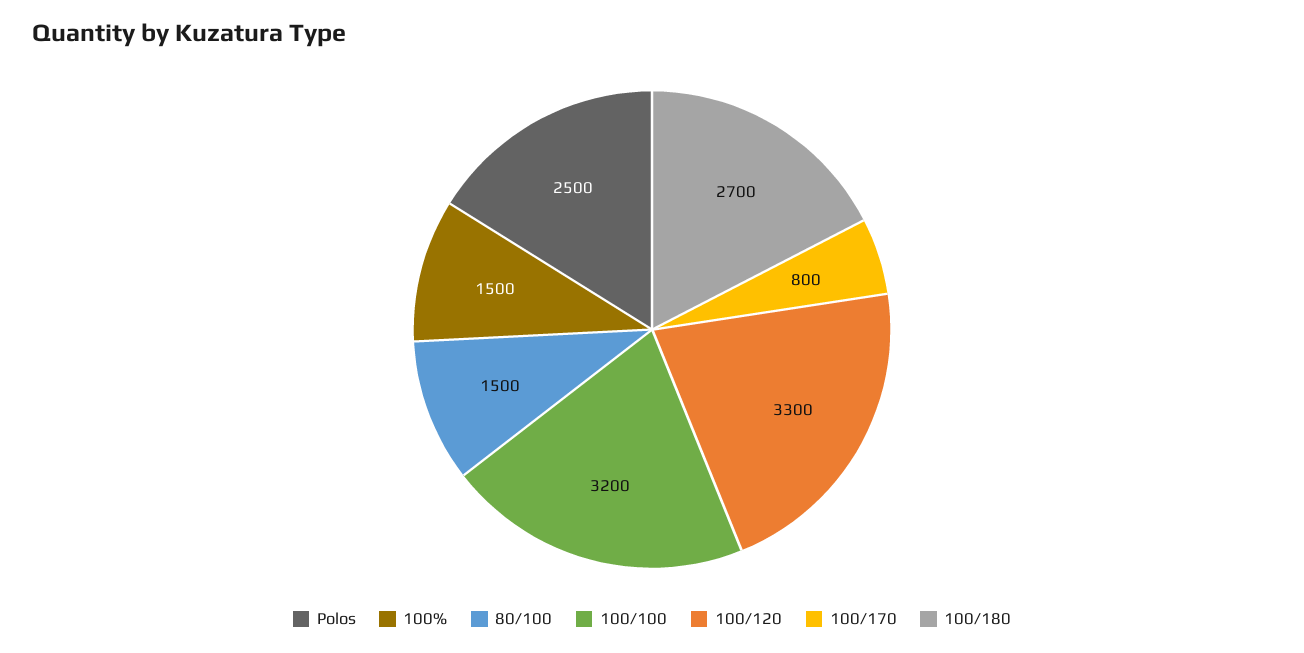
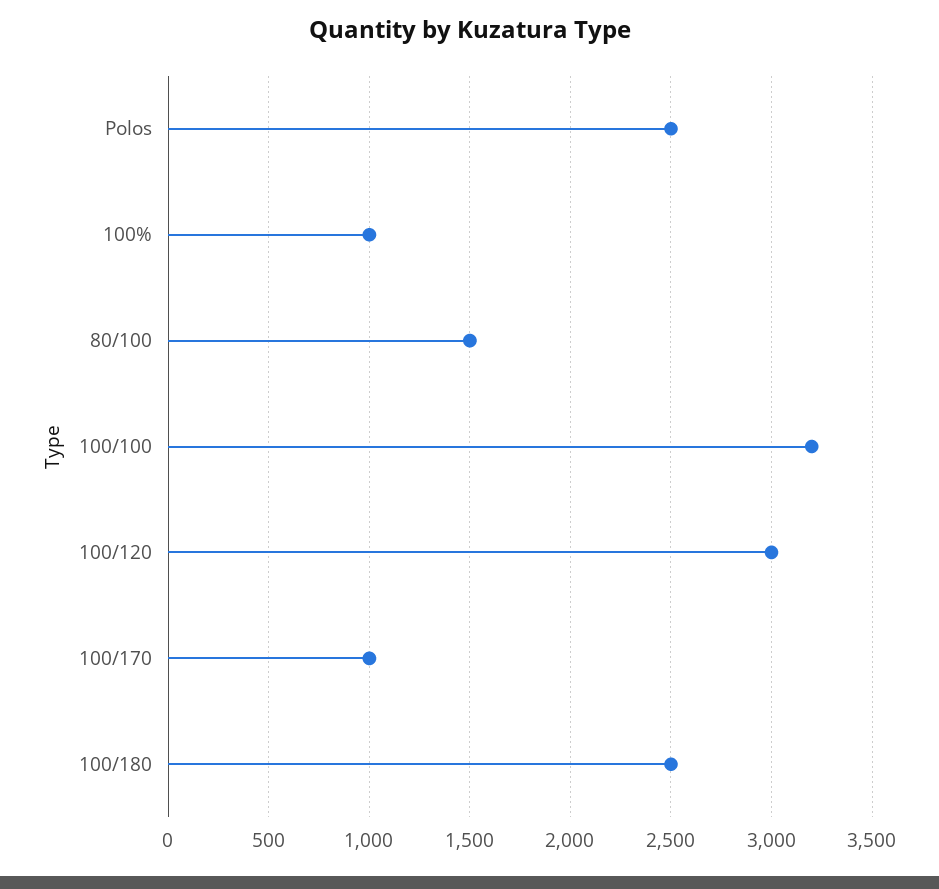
100%: 1500 -> 1000
100/120: 3300 -> 3000
100/170: 800 -> 1000
100/180: 2700 -> 2500

